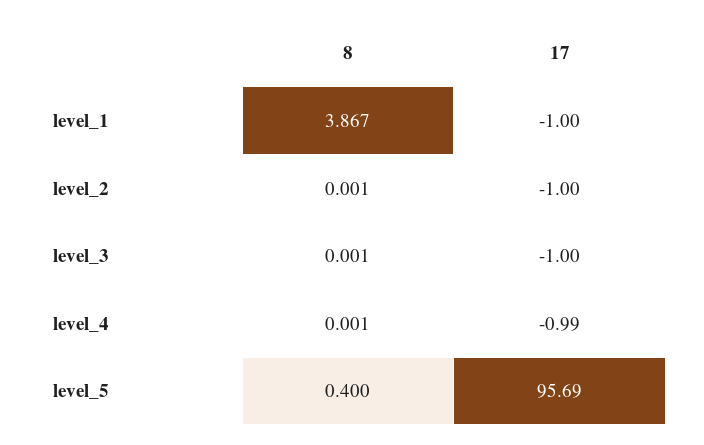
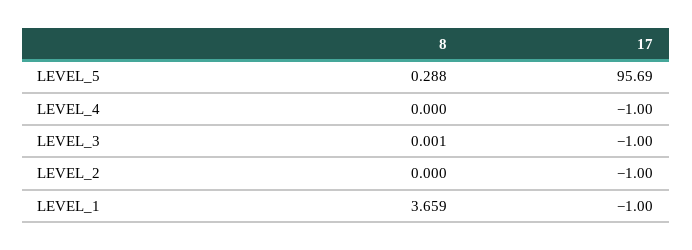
8, level_1: 3.867 -> 3.659
8, level_2: 0.001 -> 0
8, level_4: 0.001 -> 0
17, level_4: -0.99 -> -1
8, level_5: 0.4 -> 0.288

